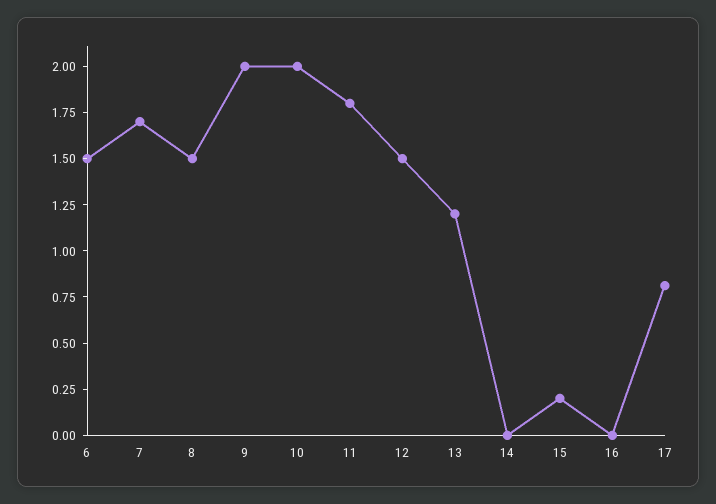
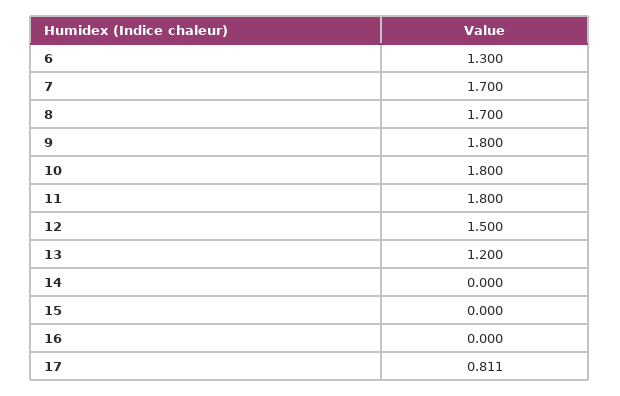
6: 1.5 -> 1.3
8: 1.5 -> 1.7
9: 2 -> 1.8
10: 2 -> 1.8
15: 0.2 -> 0

